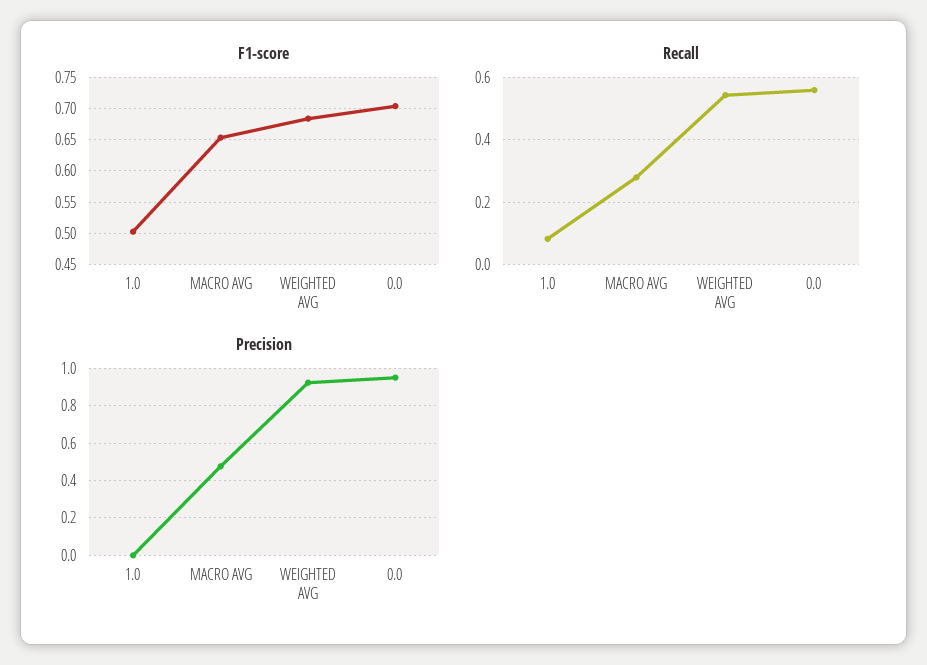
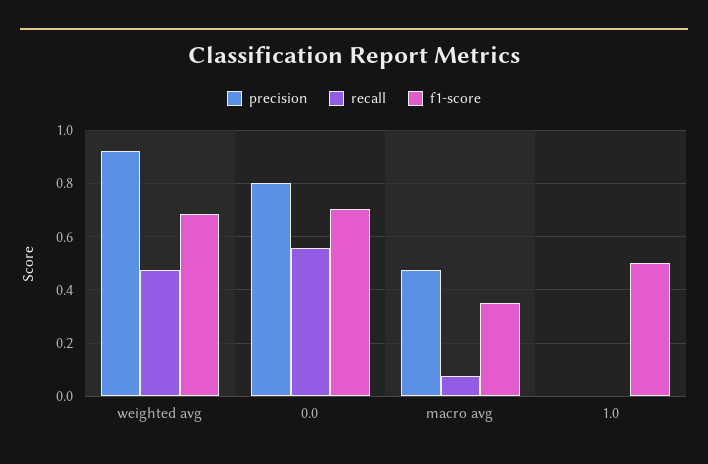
F1-score, MACRO AVG: 0.65 -> 0.35
Recall, 1.0: 0.08 -> 0
Recall, MACRO AVG: 0.28 -> 0.075
Recall, WEIGHTED AVG: 0.54 -> 0.475
Precision, 0.0: 0.95 -> 0.8

